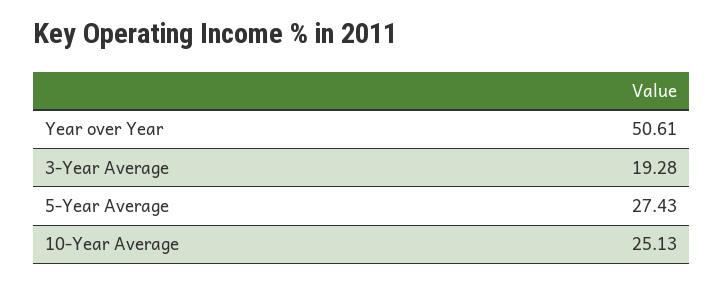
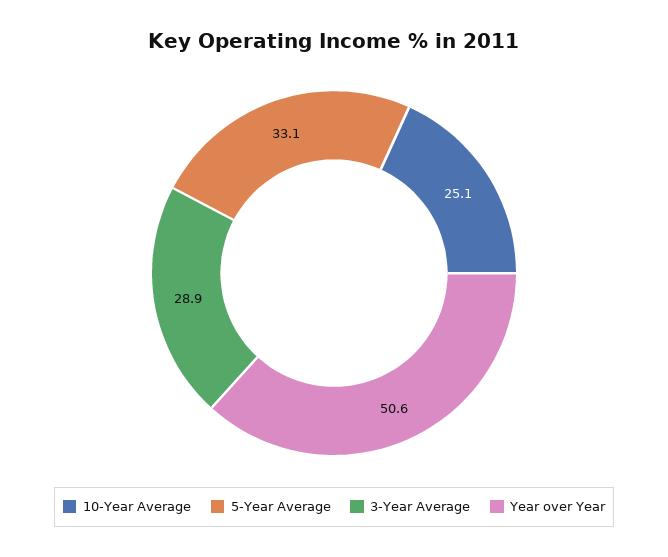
3-Year Average: 19.28 -> 28.9
5-Year Average: 27.43 -> 33.1

